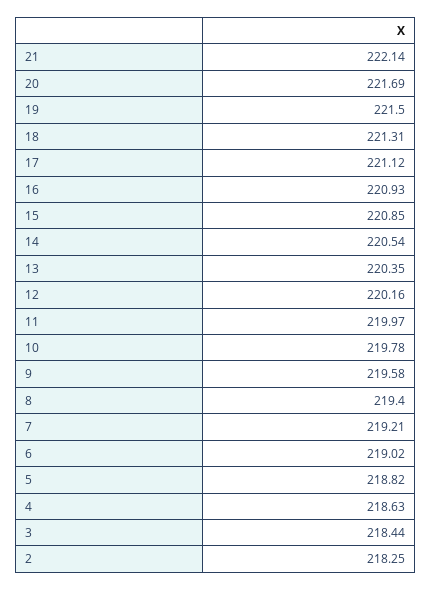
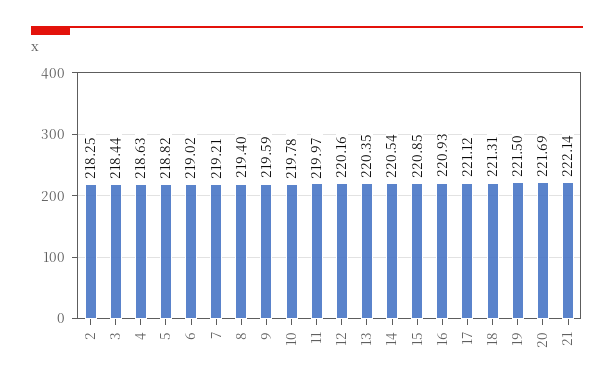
9: 219.58 -> 219.59

